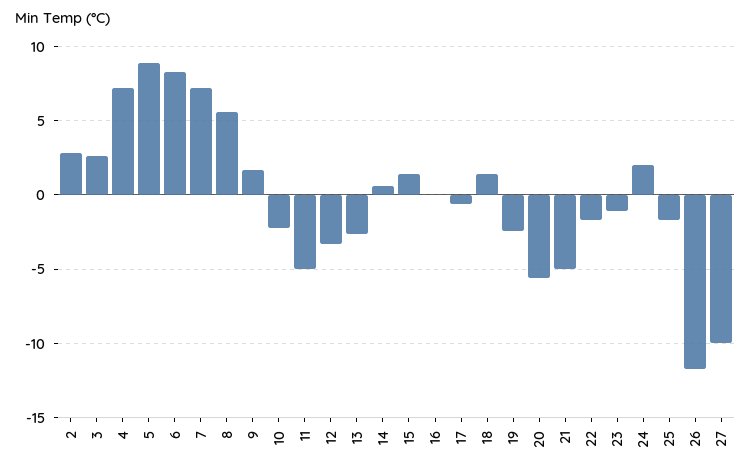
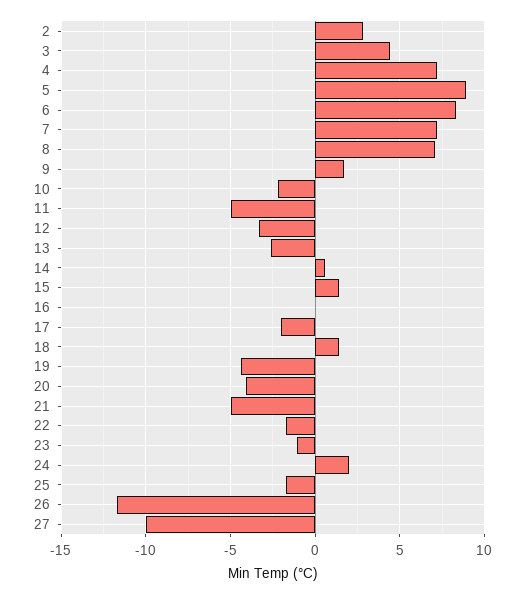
3: 2.5 -> 4.5
8: 5.5 -> 7
17: -0.5 -> -2
19: -2.5 -> -4.5
20: -5.5 -> -4

